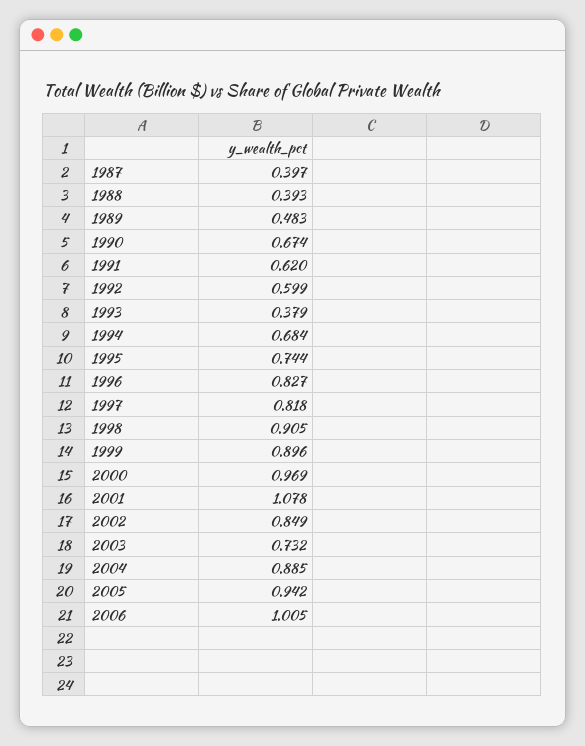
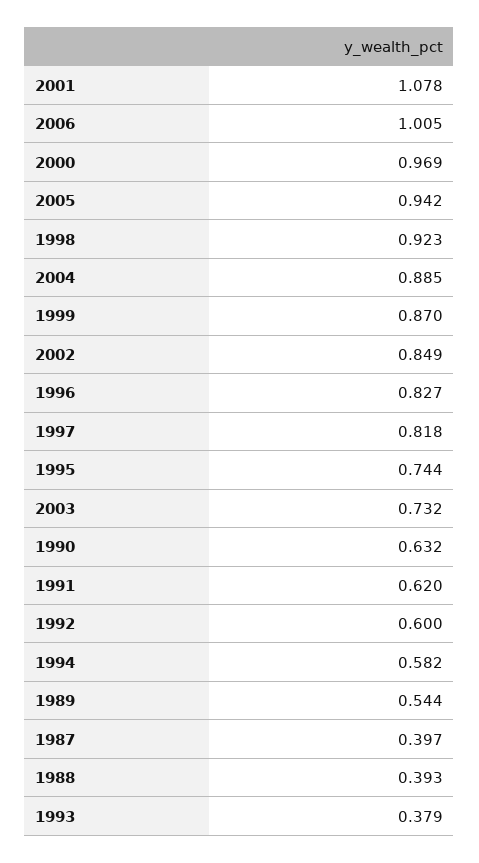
1989: 0.483 -> 0.544
1990: 0.674 -> 0.632
1992: 0.599 -> 0.6
1994: 0.684 -> 0.582
1998: 0.905 -> 0.923
1999: 0.896 -> 0.87

